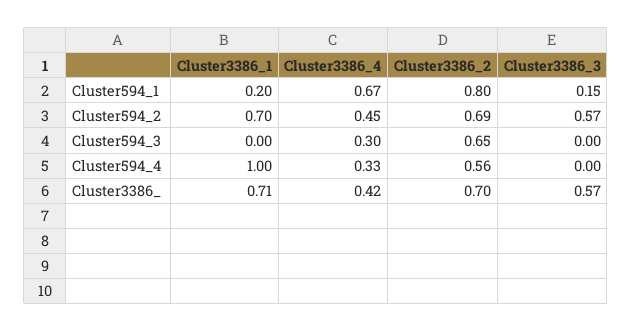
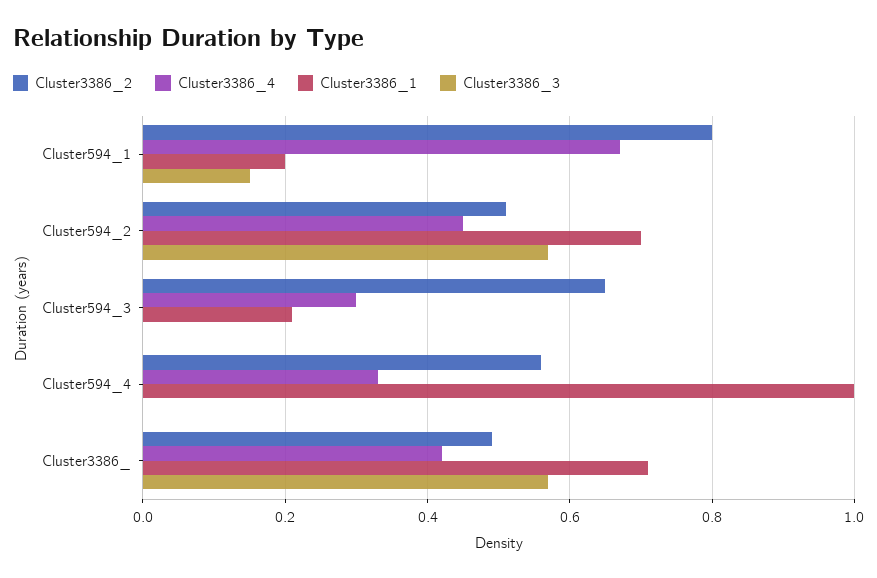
Cluster3386_2, Cluster594_2: 0.69 -> 0.5
Cluster3386_1, Cluster594_3: 0 -> 0.2
Cluster3386_2, Cluster3386_: 0.7 -> 0.5

